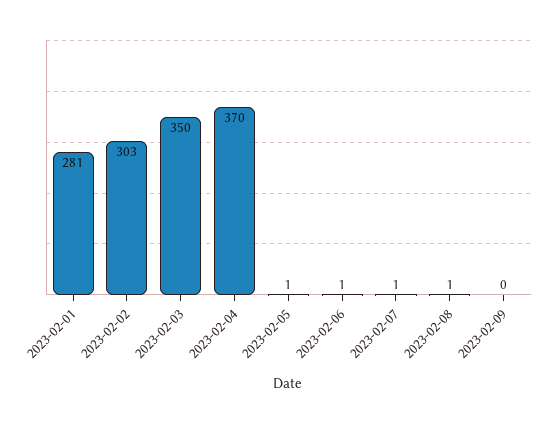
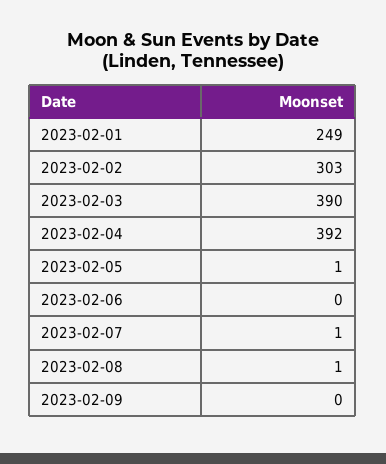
2023-02-01: 281 -> 249
2023-02-03: 350 -> 390
2023-02-04: 370 -> 392
2023-02-06: 1 -> 0

